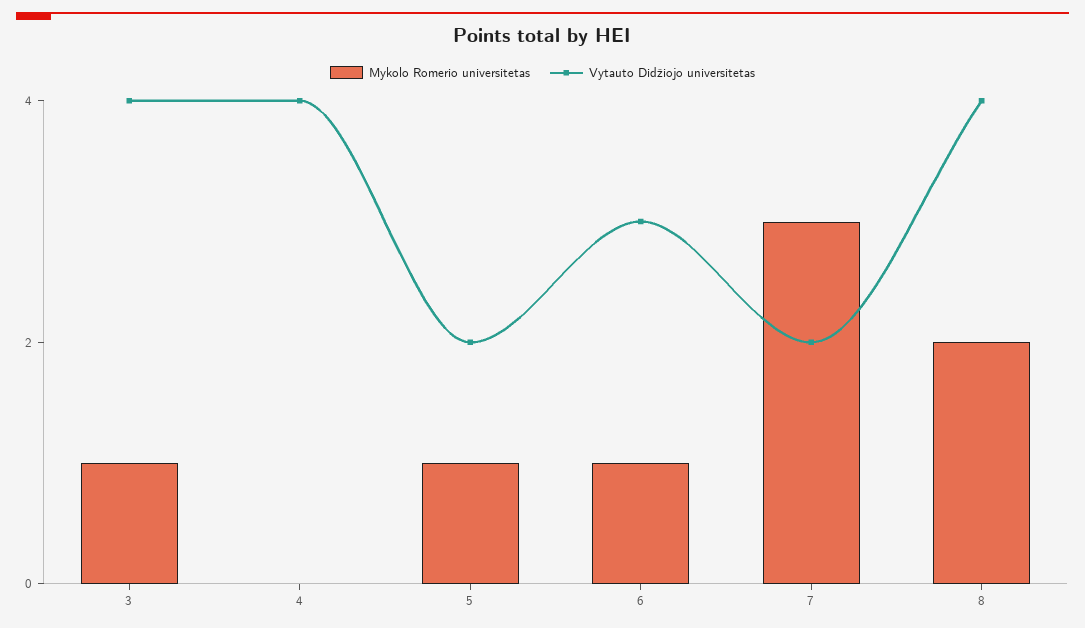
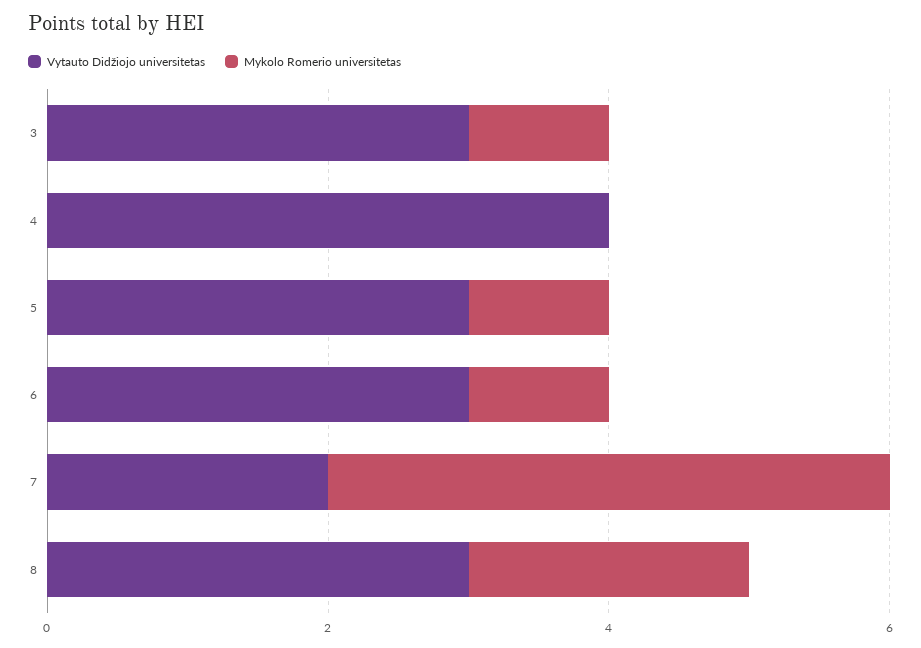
Vytauto Didžiojo universitetas, 3: 4 -> 3
Vytauto Didžiojo universitetas, 5: 2 -> 3
Mykolo Romerio universitetas, 7: 3 -> 4
Vytauto Didžiojo universitetas, 8: 4 -> 3

